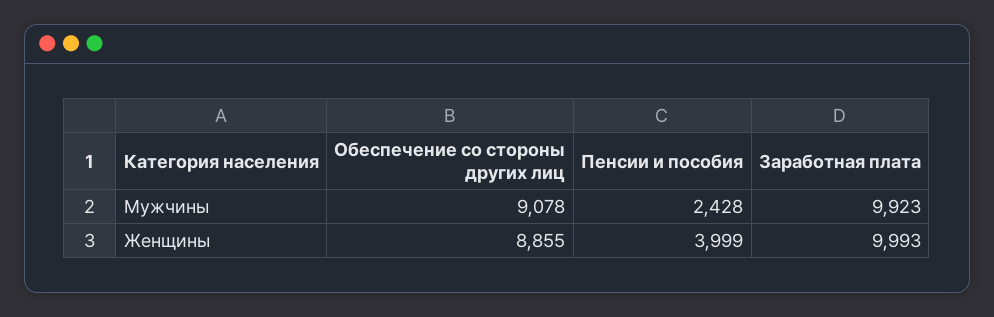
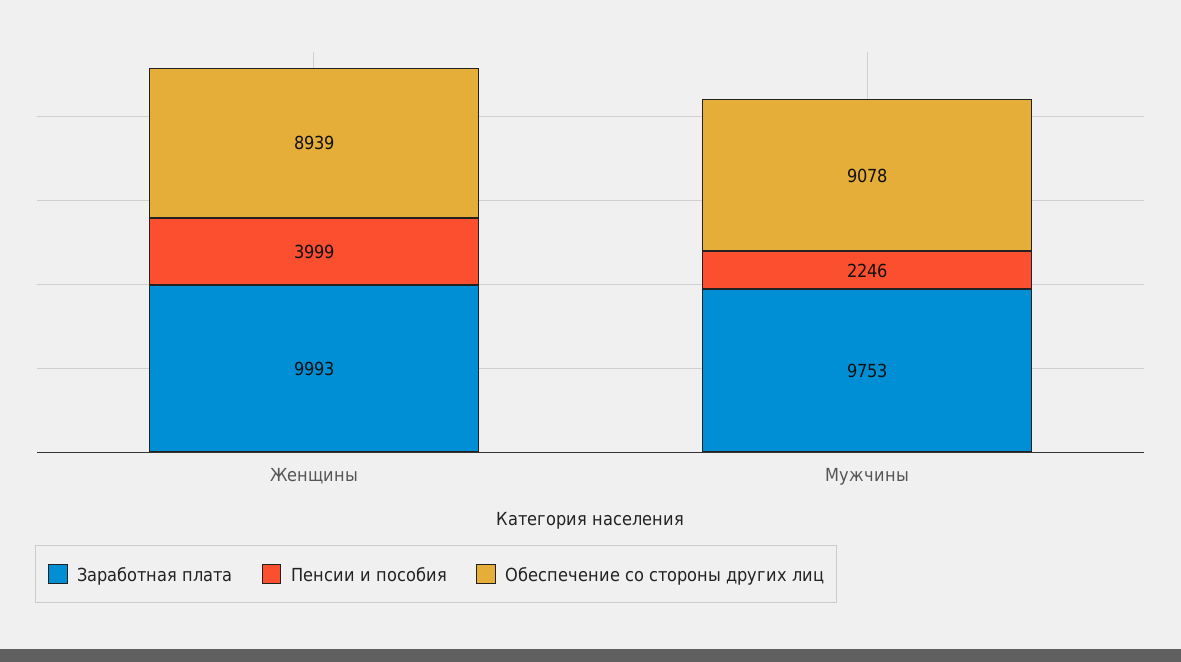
Пенсии и пособия, Мужчины: 2428 -> 2246
Заработная плата, Мужчины: 9923 -> 9753
Обеспечение со стороны других лиц, Женщины: 8855 -> 8939

